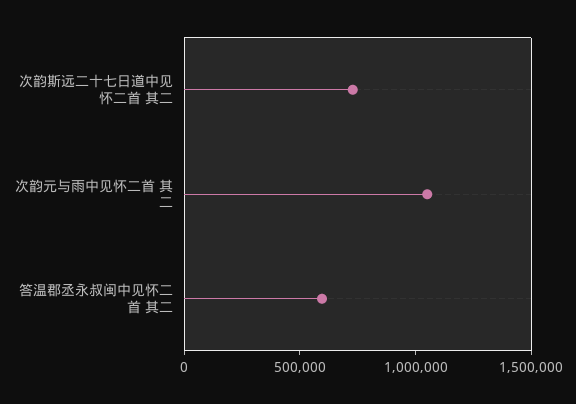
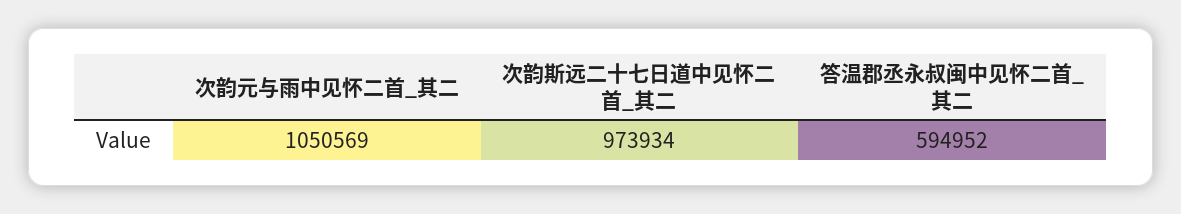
次韵斯远二十七日道中见怀二首 其二: 700000 -> 973934

